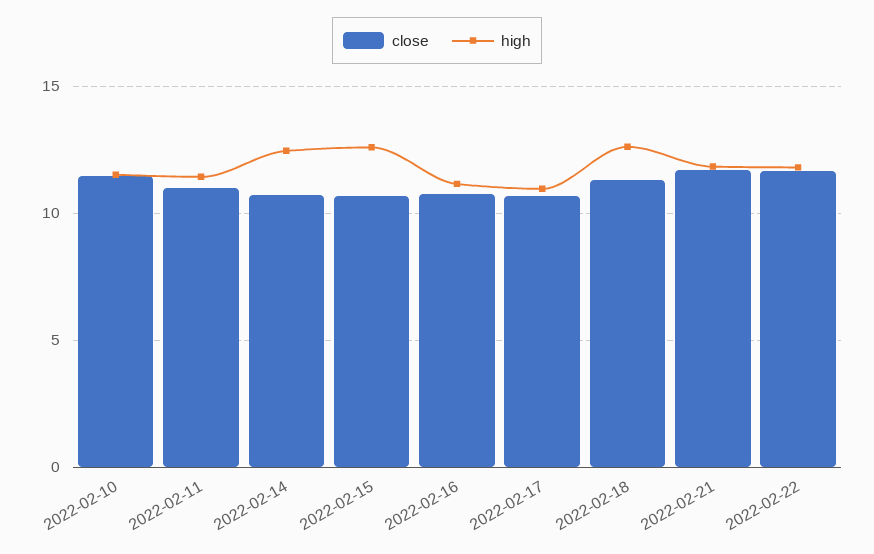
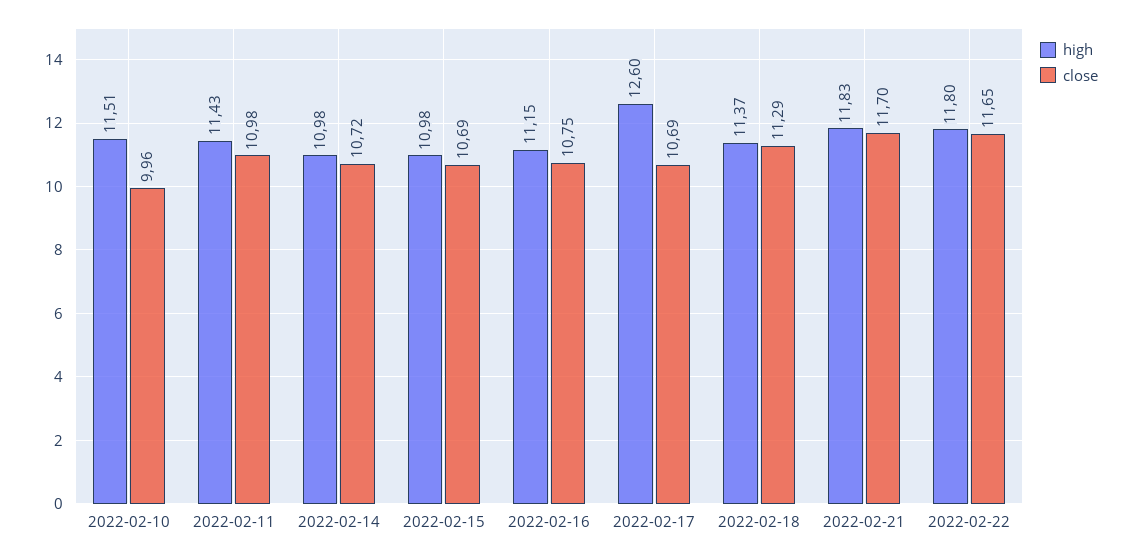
close, 2022-02-10: 11.5 -> 9.96
high, 2022-02-14: 12.5 -> 10.98
high, 2022-02-15: 12.5 -> 10.98
high, 2022-02-17: 11 -> 12.6
high, 2022-02-18: 12.5 -> 11.37

